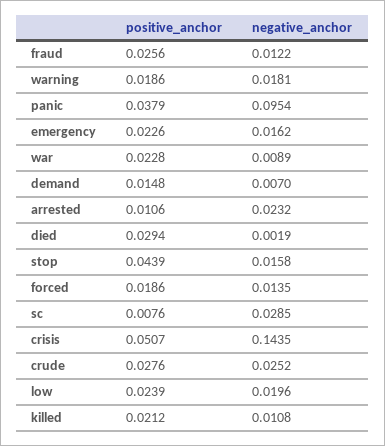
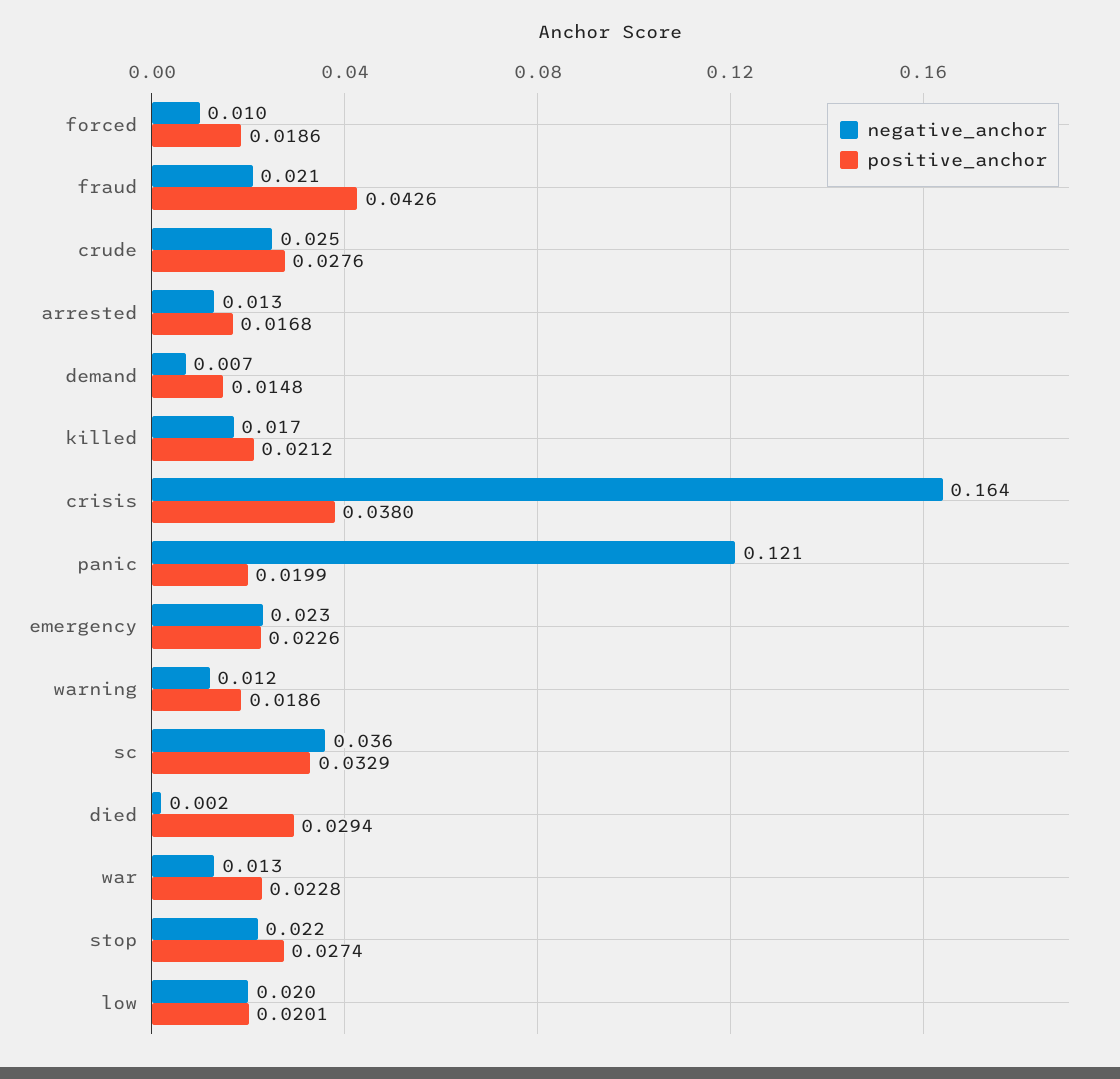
positive_anchor, fraud: 0.0256 -> 0.0426
negative_anchor, fraud: 0.0122 -> 0.021
negative_anchor, warning: 0.0181 -> 0.012
positive_anchor, panic: 0.0379 -> 0.0199
negative_anchor, panic: 0.0954 -> 0.121
negative_anchor, emergency: 0.0162 -> 0.023
negative_anchor, war: 0.0089 -> 0.013
positive_anchor, arrested: 0.0106 -> 0.0168
negative_anchor, arrested: 0.0232 -> 0.013
positive_anchor, stop: 0.0439 -> 0.0274
negative_anchor, stop: 0.0158 -> 0.022
negative_anchor, forced: 0.0135 -> 0.01
positive_anchor, sc: 0.0076 -> 0.0329
negative_anchor, sc: 0.0285 -> 0.036
positive_anchor, crisis: 0.0507 -> 0.038
negative_anchor, crisis: 0.1435 -> 0.164
positive_anchor, low: 0.0239 -> 0.0201
negative_anchor, killed: 0.0108 -> 0.017

